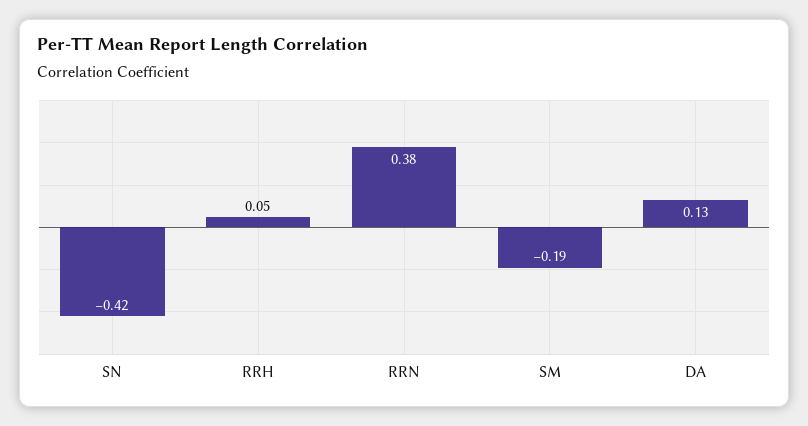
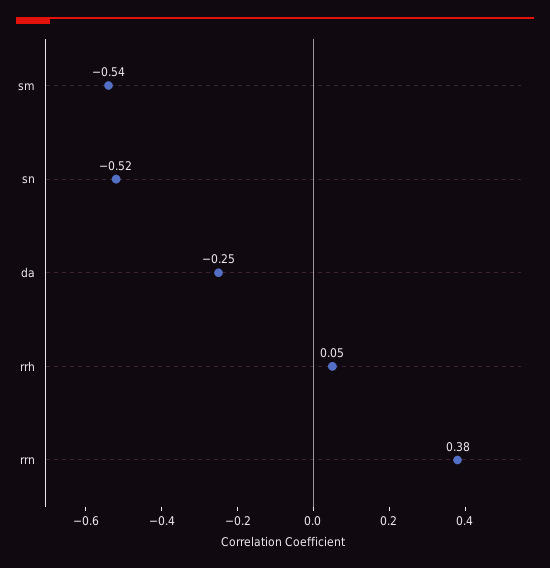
SN: -0.42 -> -0.52
SM: -0.19 -> -0.54
DA: 0.13 -> -0.25

